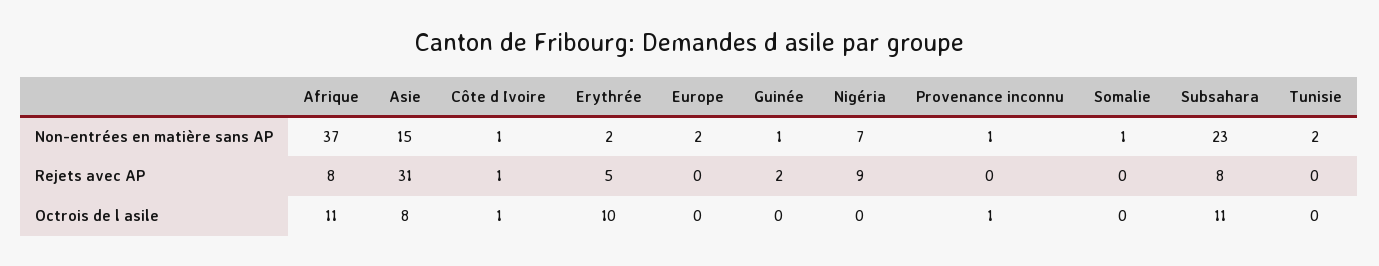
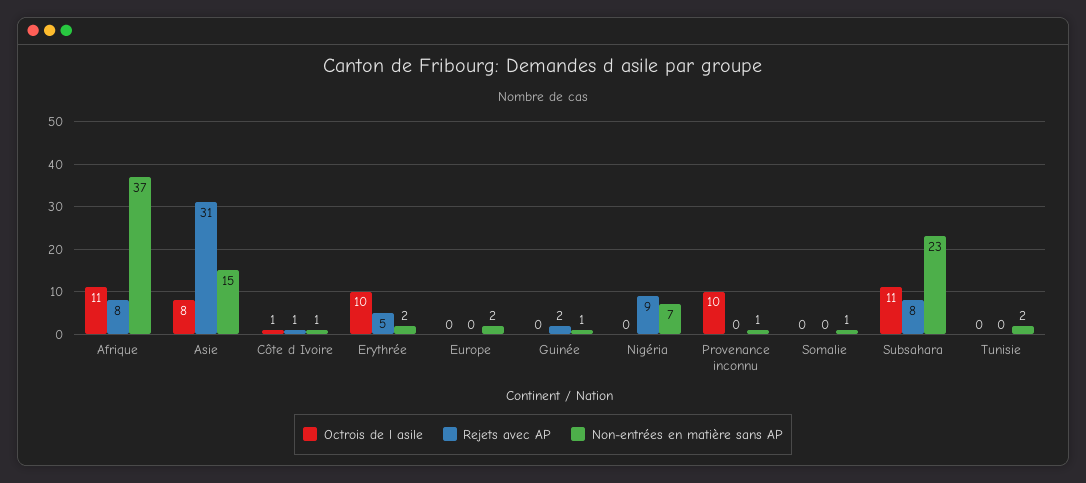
Octrois de l asile, Provenance inconnu: 1 -> 10

